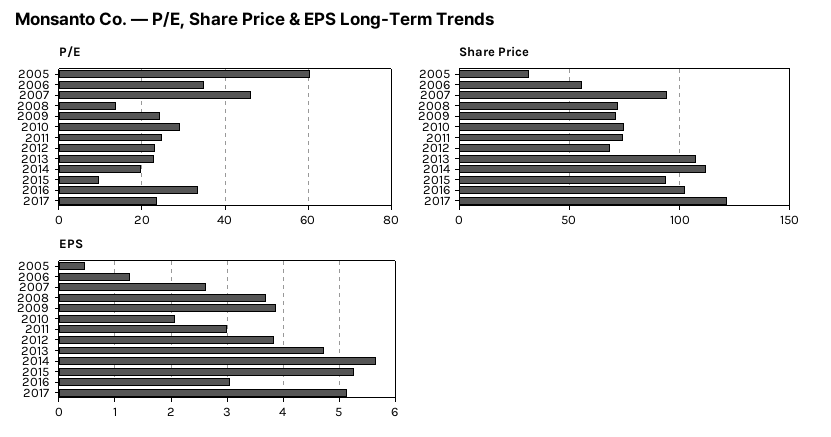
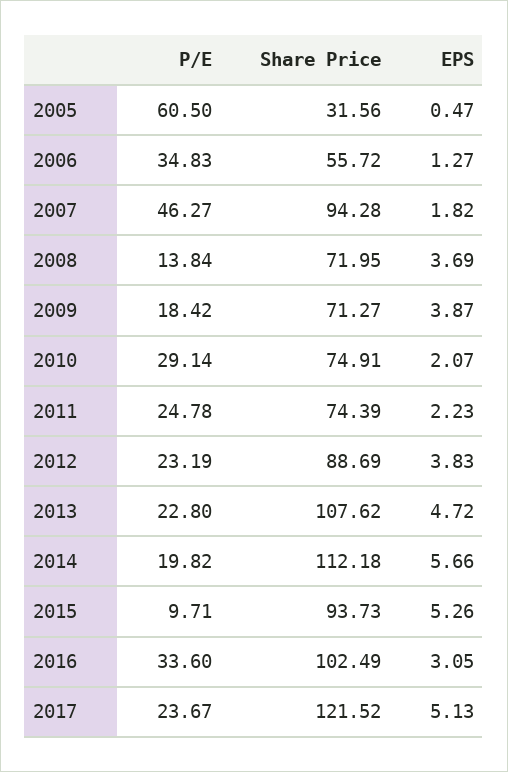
P/E, 2009: 24 -> 18.42
Share Price, 2012: 70 -> 88.69
EPS, 2007: 2.6 -> 1.82
EPS, 2011: 3 -> 2.23

